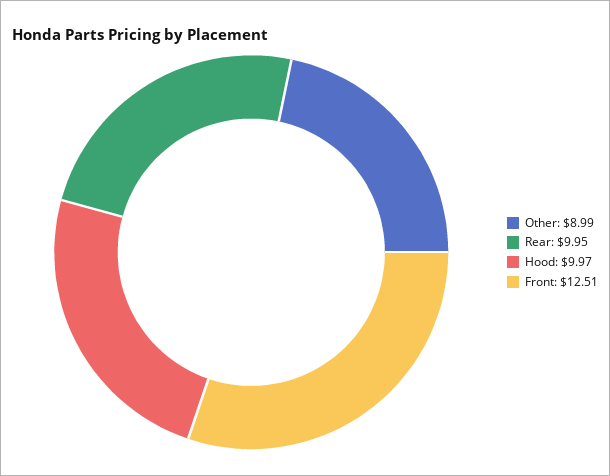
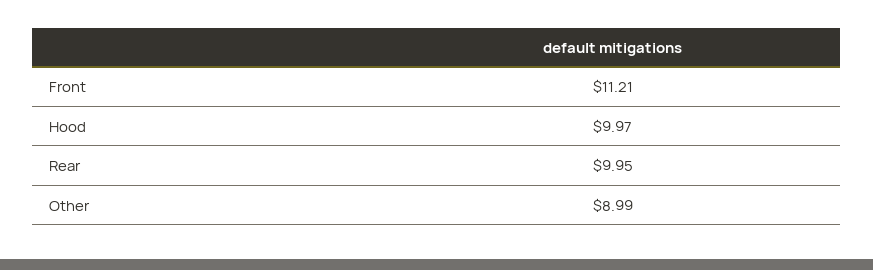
Front: 12.51 -> 11.21

